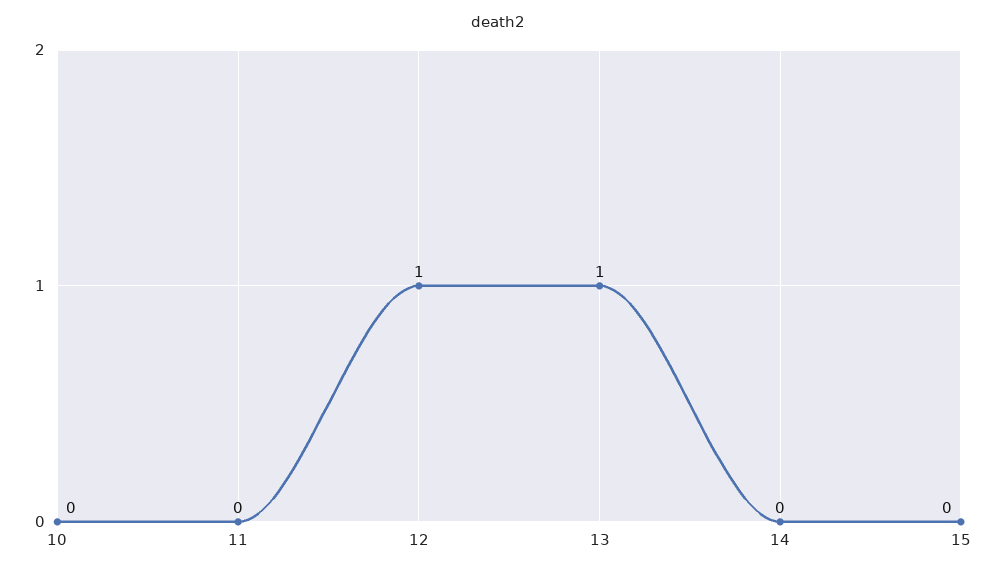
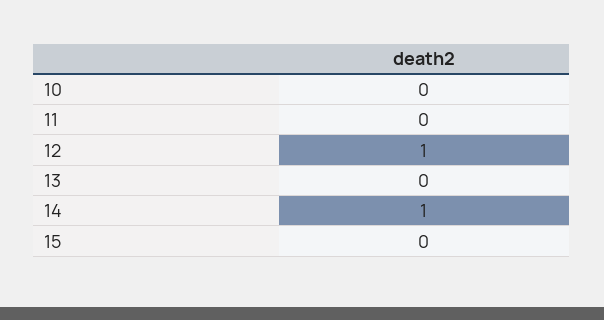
13: 1 -> 0
14: 0 -> 1

